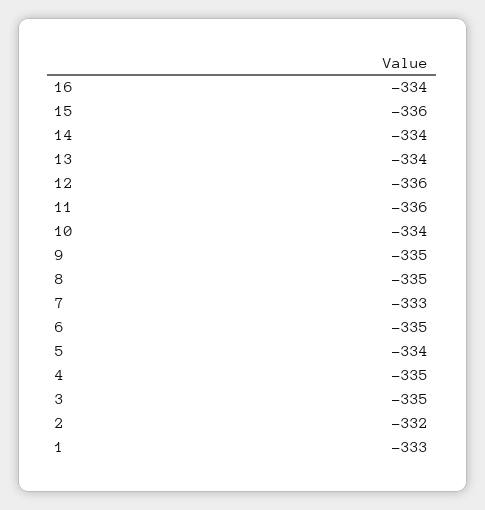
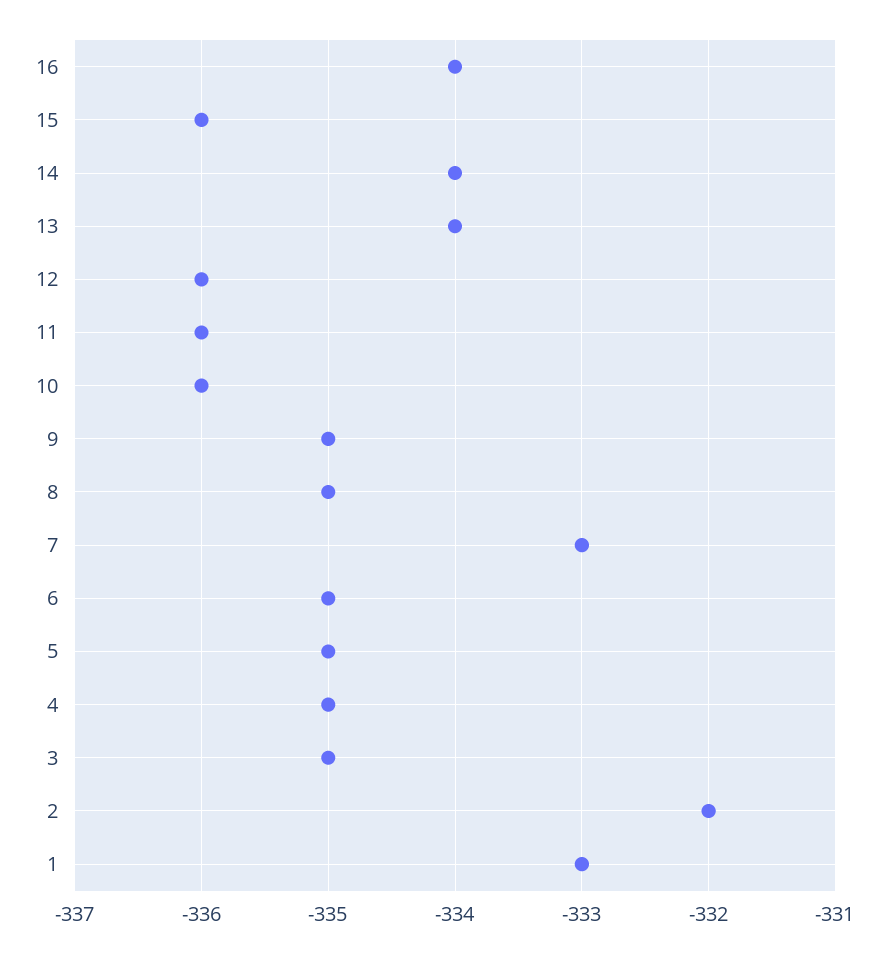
10: -334 -> -336
5: -334 -> -335

